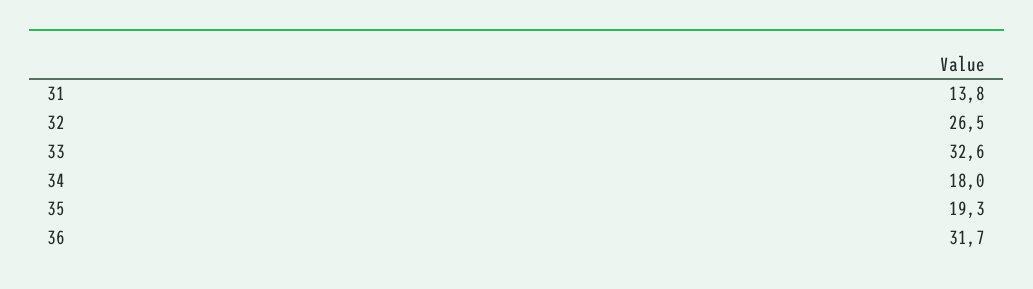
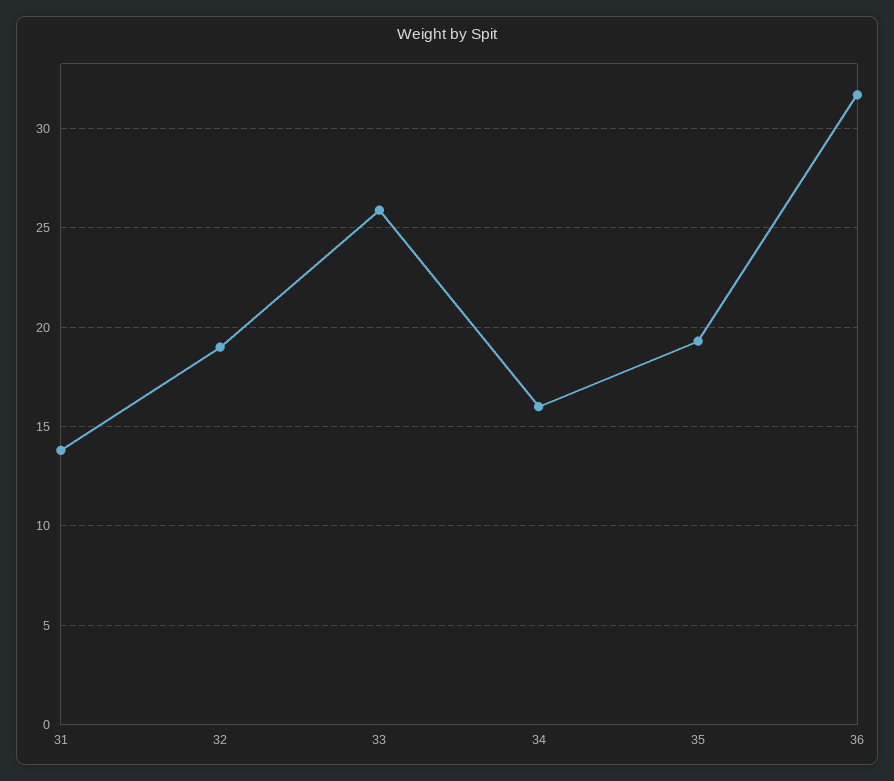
32: 26.5 -> 19
33: 32.6 -> 26
34: 18 -> 16

